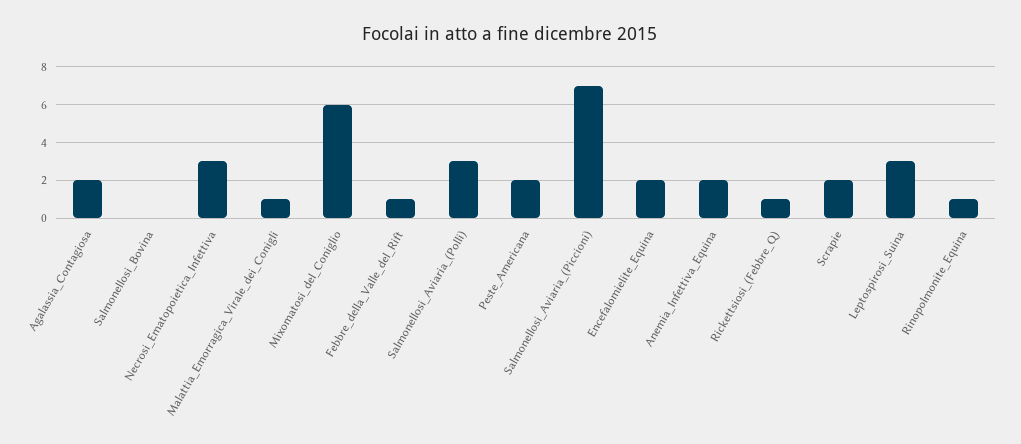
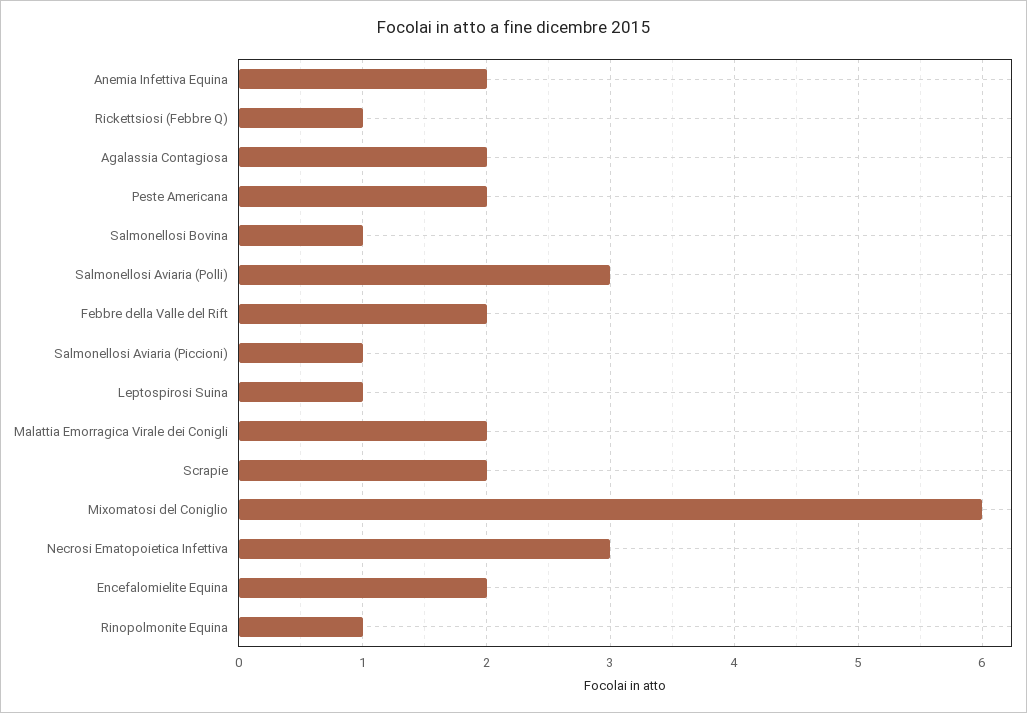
Salmonellosi_Bovina: 0 -> 1
Malattia_Emorragica_Virale_dei_Conigli: 1 -> 2
Febbre_della_Valle_del_Rift: 1 -> 2
Salmonellosi_Aviaria_(Piccioni): 7 -> 1
Leptospirosi_Suina: 3 -> 1

